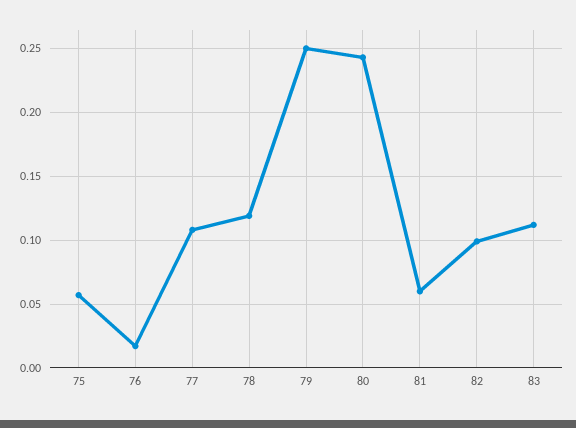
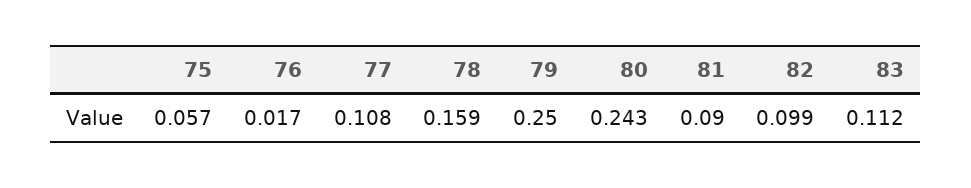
78: 0.12 -> 0.159
81: 0.06 -> 0.09

